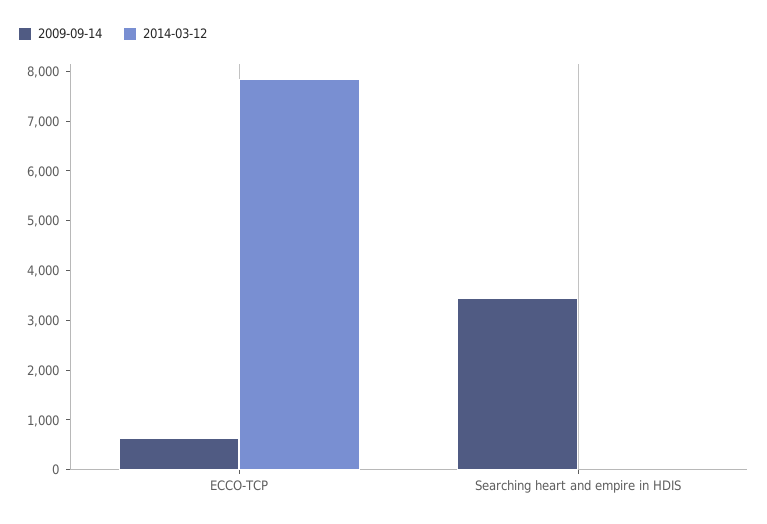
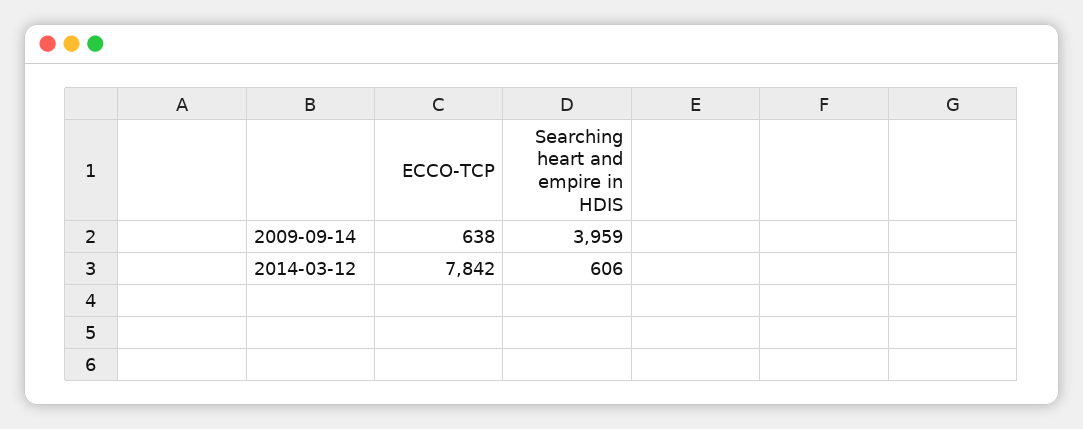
2009-09-14, Searching heart and empire in HDIS: 3400 -> 3959
2014-03-12, Searching heart and empire in HDIS: 0 -> 606

